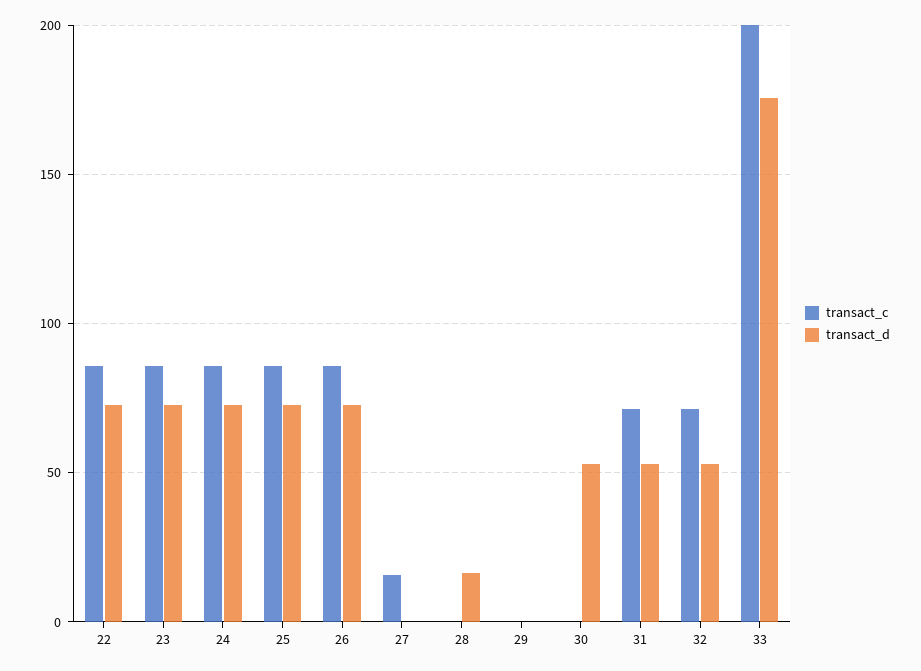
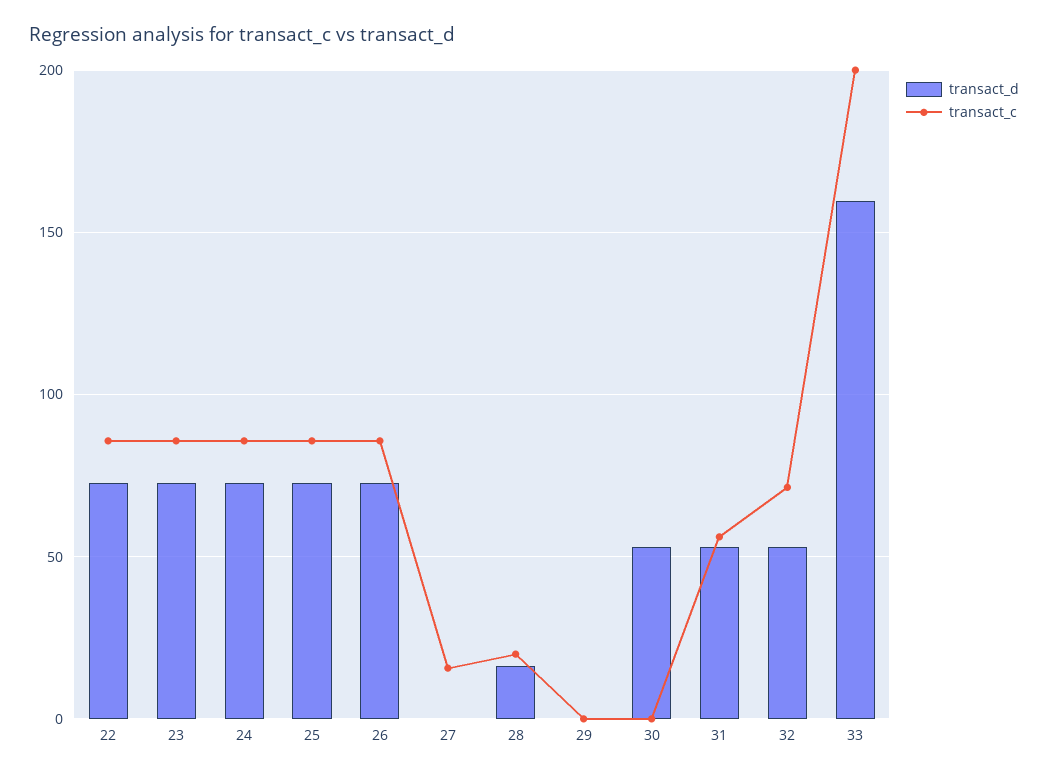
transact_c, 28: 0 -> 20
transact_c, 31: 70 -> 55
transact_d, 33: 175 -> 160

